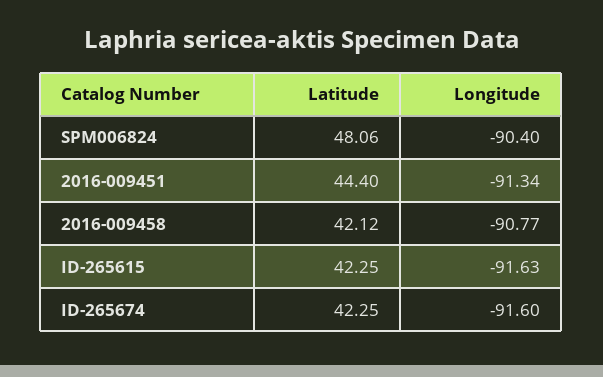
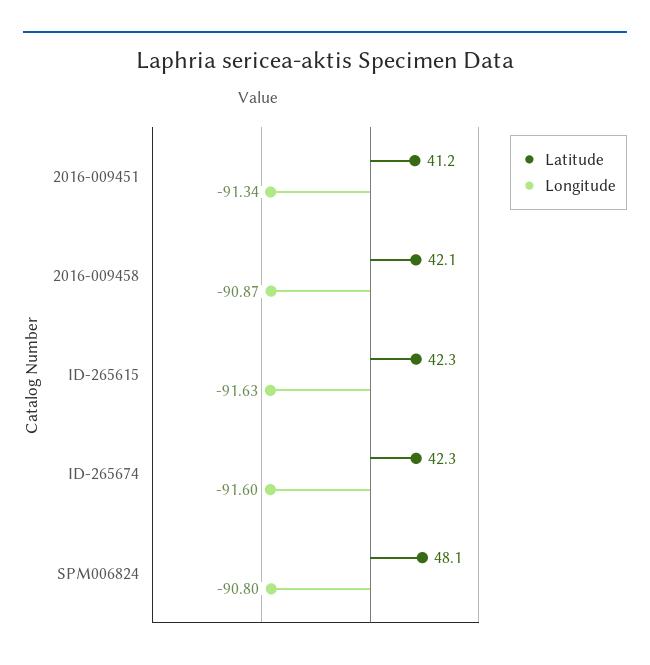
Longitude, SPM006824: -90.4 -> -90.8
Latitude, 2016-009451: 44.4 -> 41.2
Longitude, 2016-009458: -90.77 -> -90.87

